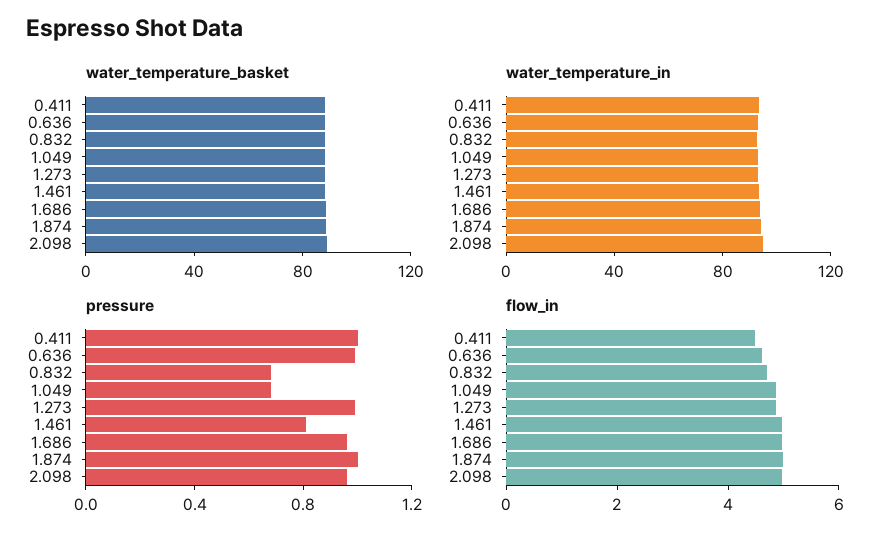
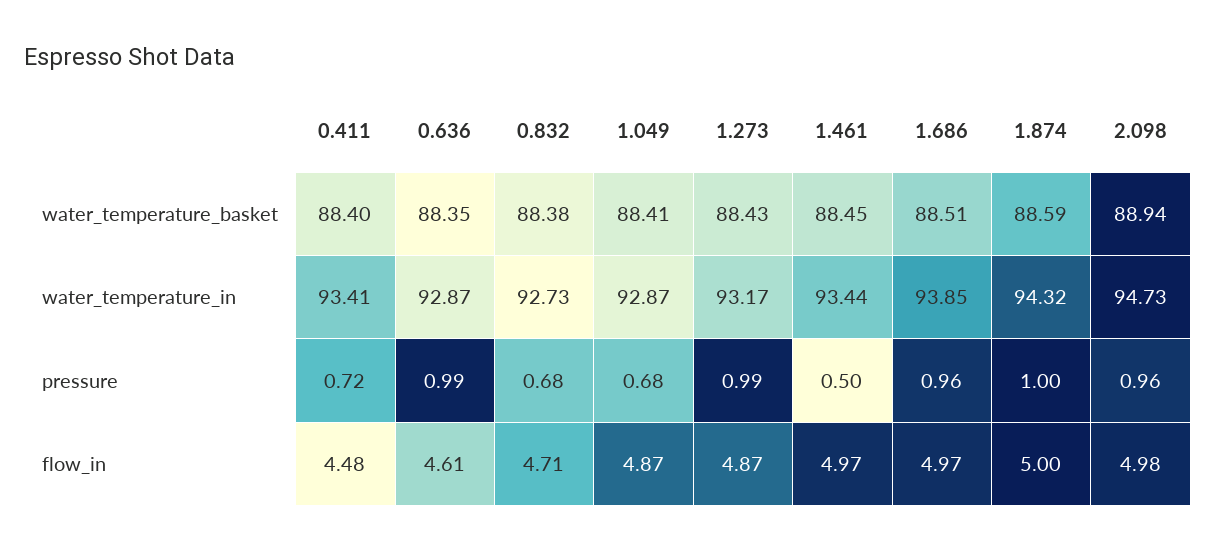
pressure, 0.411: 1 -> 0.72
pressure, 1.461: 0.8 -> 0.5

